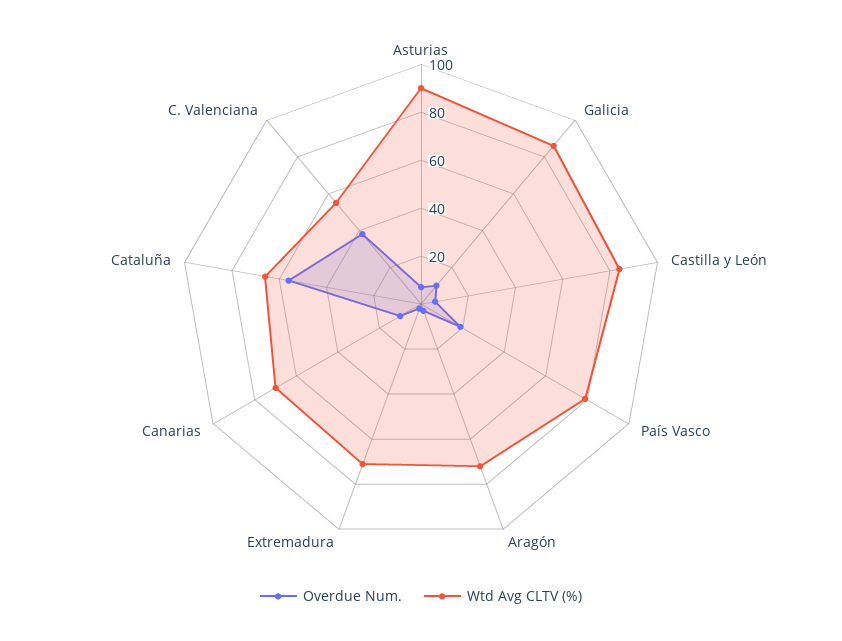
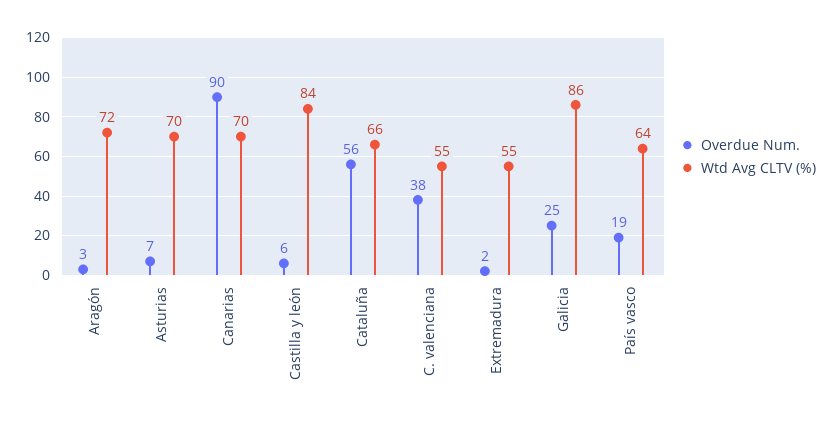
Wtd Avg CLTV (%), Asturias: 90 -> 70
Overdue Num., Galicia: 10 -> 25
Wtd Avg CLTV (%), País Vasco: 80 -> 64
Wtd Avg CLTV (%), Extremadura: 70 -> 55
Overdue Num., Canarias: 10 -> 90

